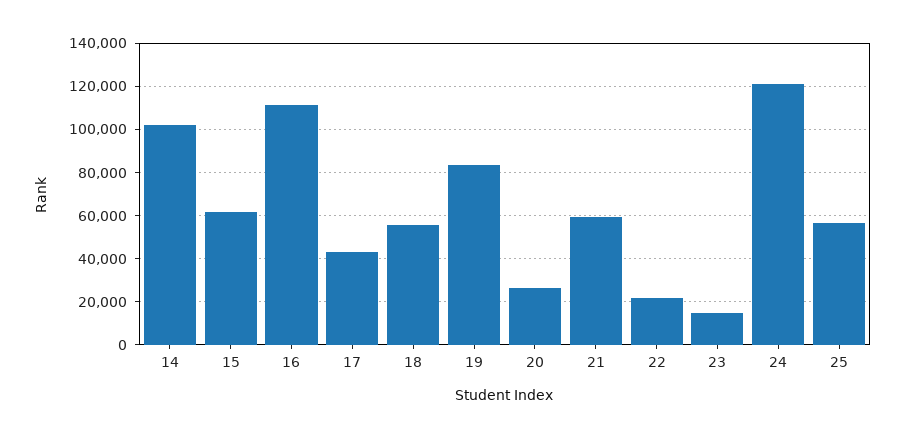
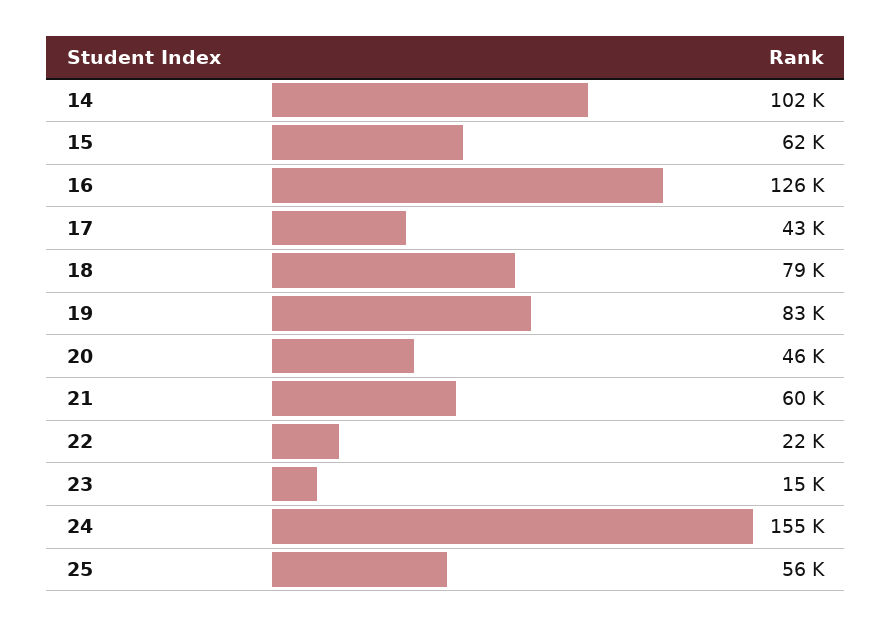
16: 110000 -> 126000
18: 55000 -> 79000
20: 25000 -> 46000
24: 120000 -> 155000

